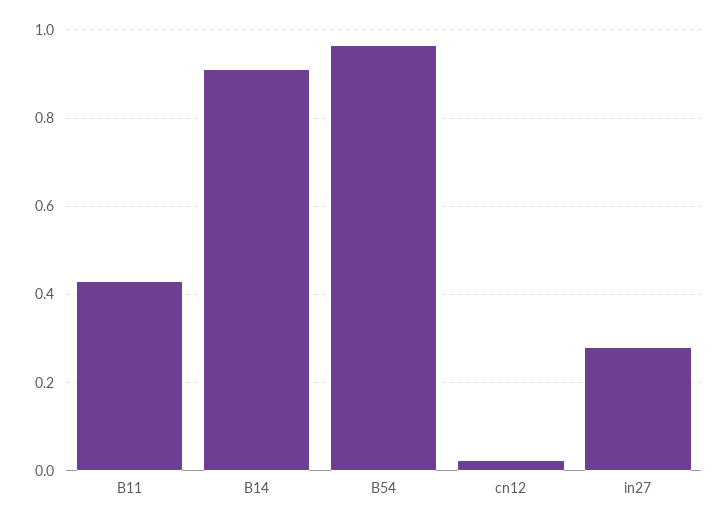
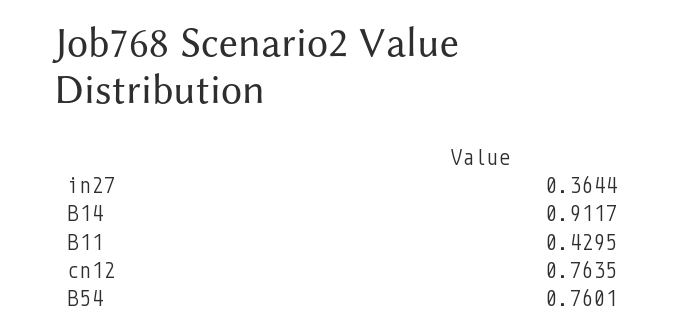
B54: 0.96 -> 0.7601
cn12: 0.02 -> 0.7635
in27: 0.28 -> 0.3644

